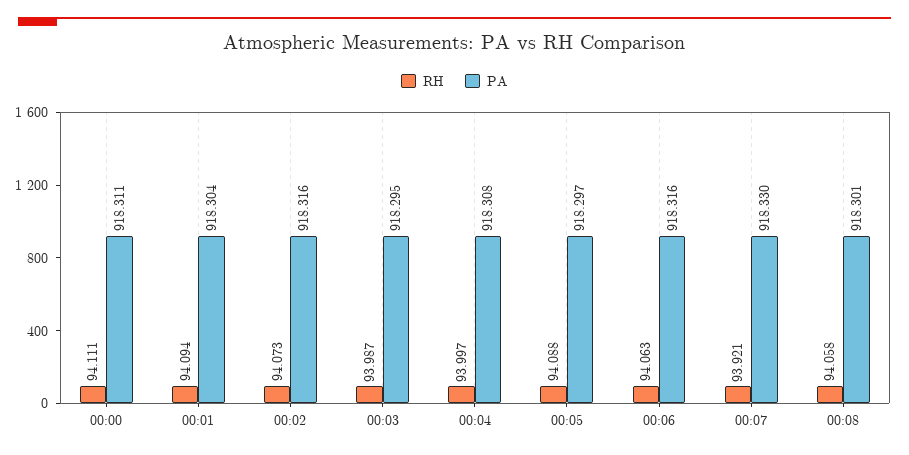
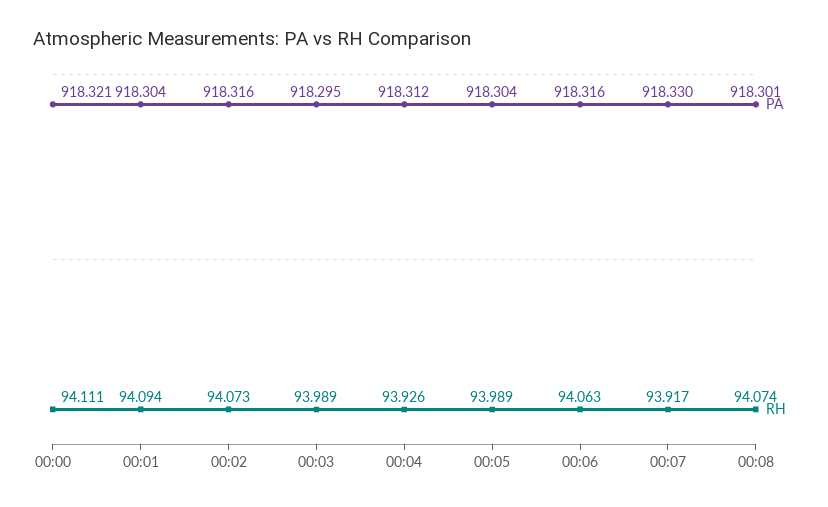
PA, 00:00: 918.311 -> 918.321
RH, 00:03: 93.987 -> 93.989
RH, 00:04: 93.997 -> 93.926
PA, 00:04: 918.308 -> 918.312
RH, 00:05: 94.088 -> 93.989
PA, 00:05: 918.297 -> 918.304
RH, 00:07: 93.921 -> 93.917
RH, 00:08: 94.058 -> 94.074

